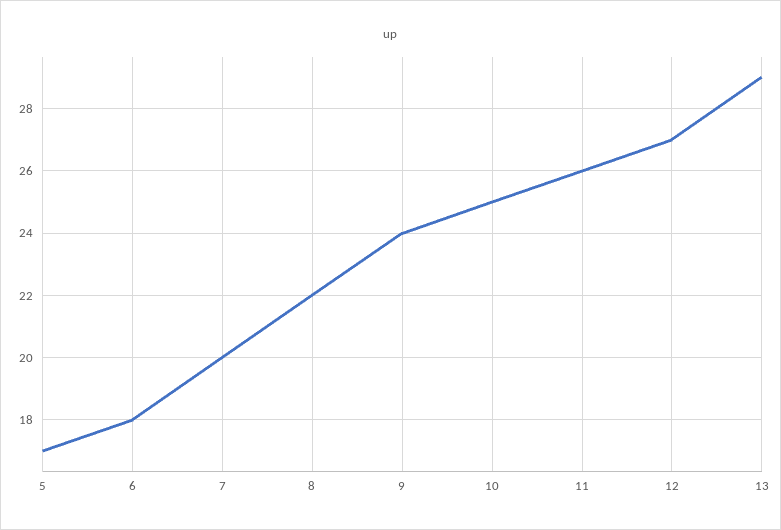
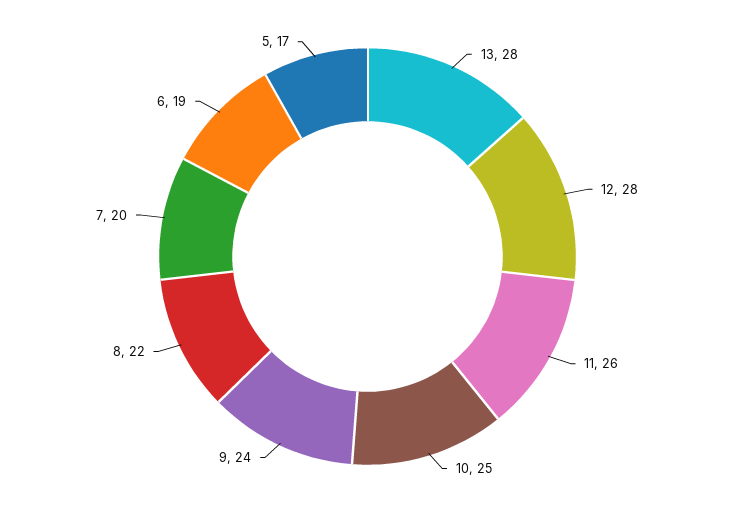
6: 18 -> 19
12: 27 -> 28
13: 29 -> 28

